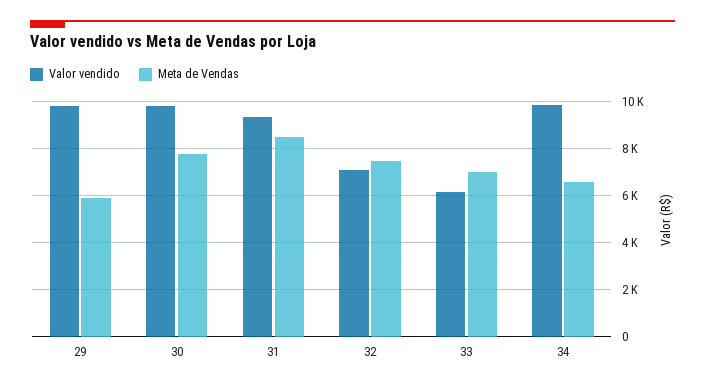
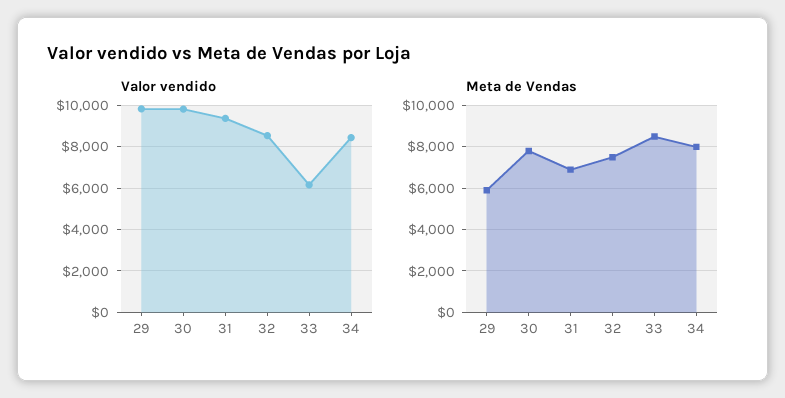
Meta de Vendas, 31: 8500 -> 7000
Valor vendido, 32: 7000 -> 8500
Meta de Vendas, 33: 7000 -> 8500
Valor vendido, 34: 10000 -> 8500
Meta de Vendas, 34: 6500 -> 8000

